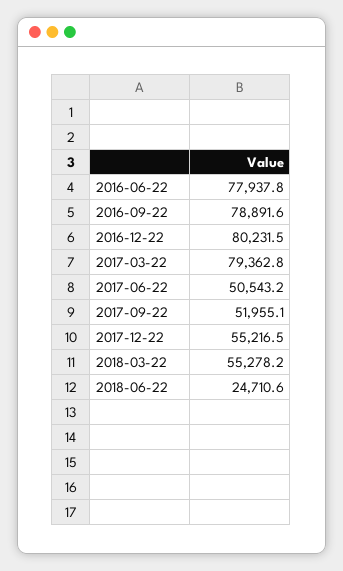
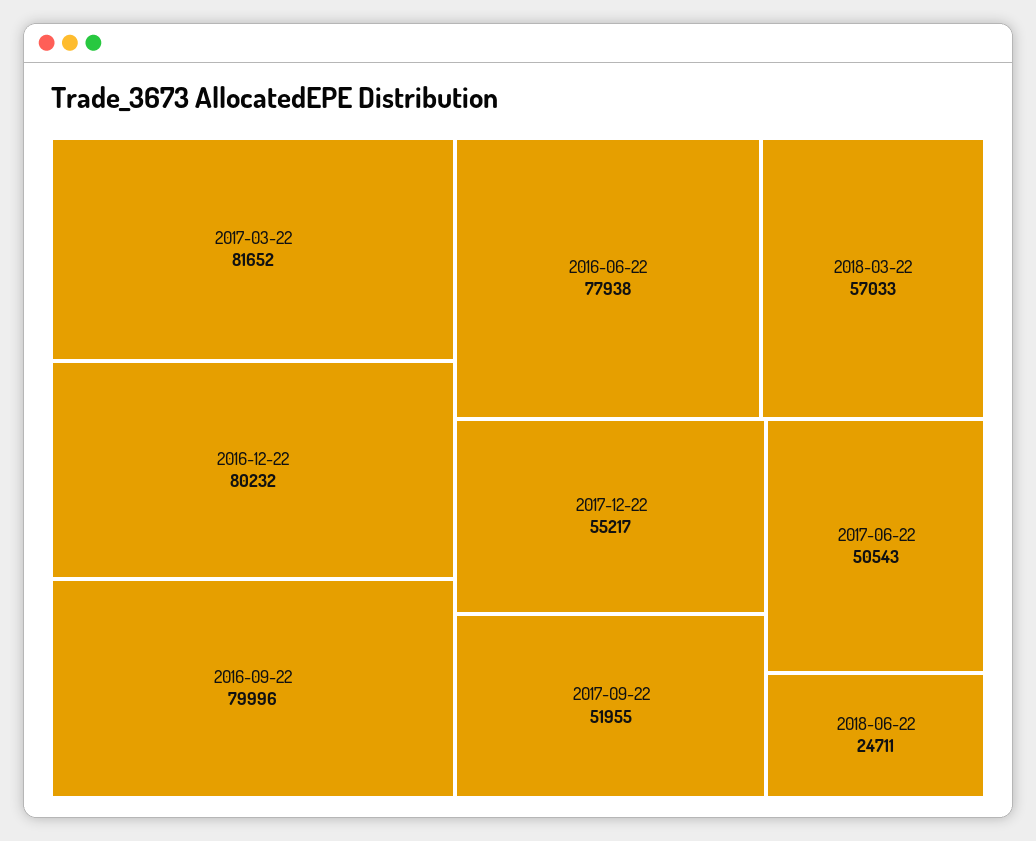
2016-09-22: 78891.6 -> 79996
2017-03-22: 79362.8 -> 81652
2018-03-22: 55278.2 -> 57033

